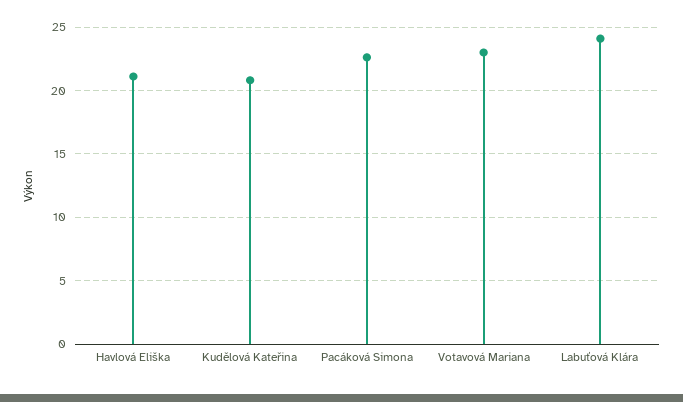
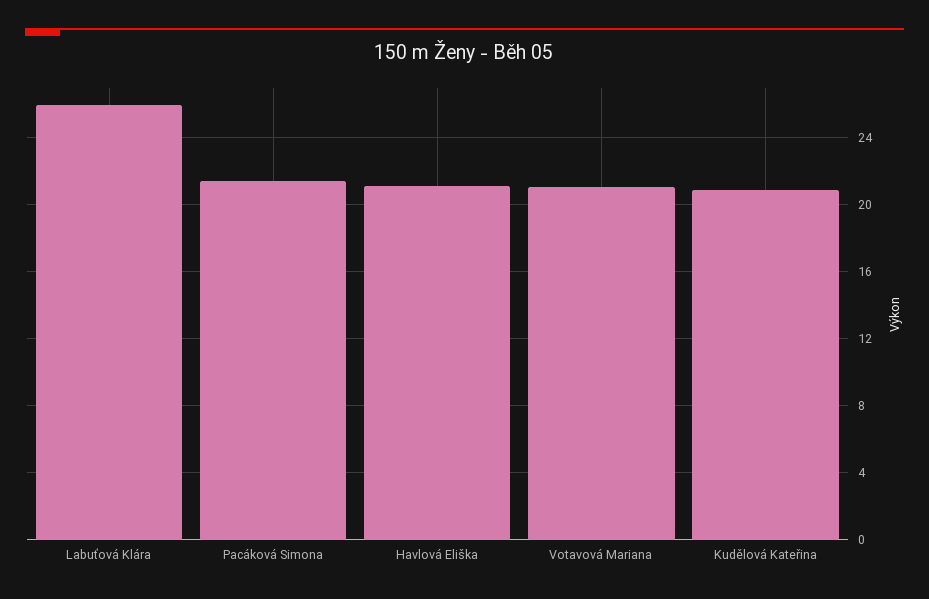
Pacáková Simona: 22.5 -> 21.5
Votavová Mariana: 23 -> 21
Labuťová Klára: 24 -> 26

